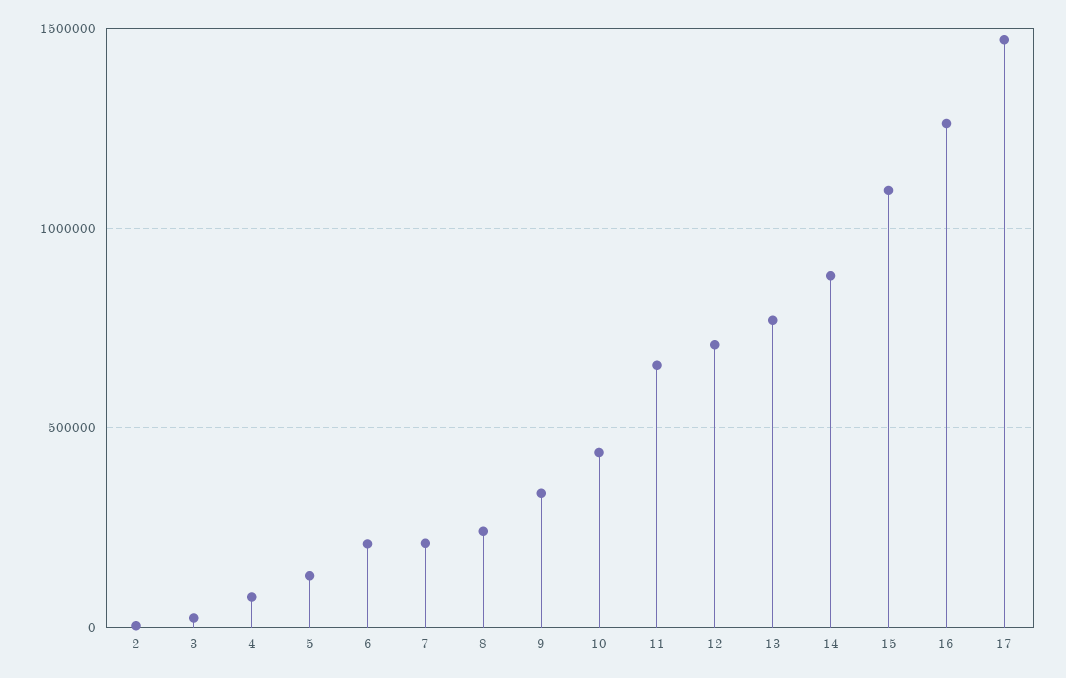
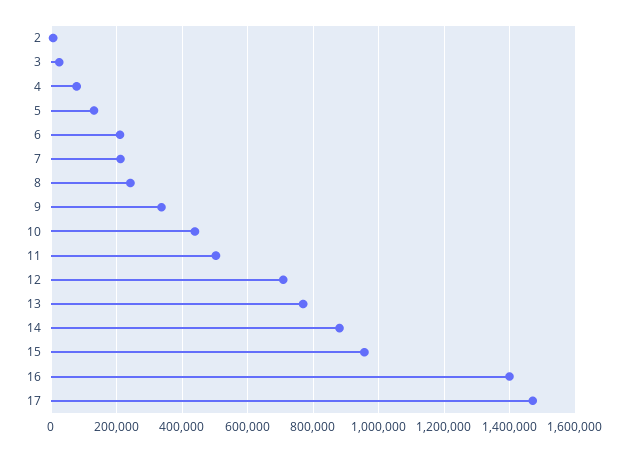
11: 650000 -> 500000
15: 1100000 -> 960000
16: 1250000 -> 1400000

